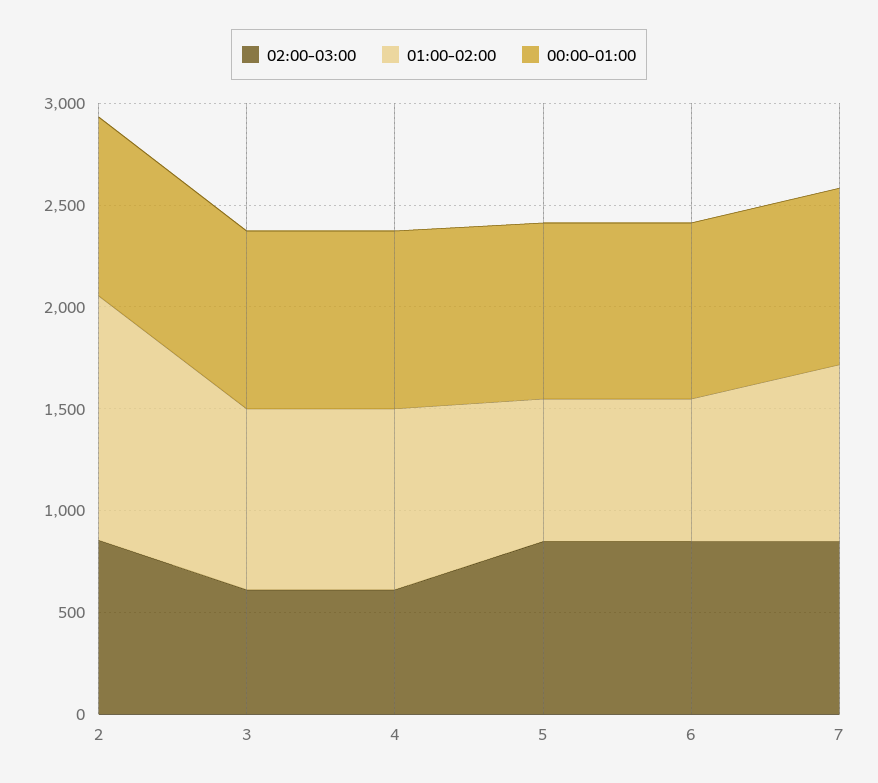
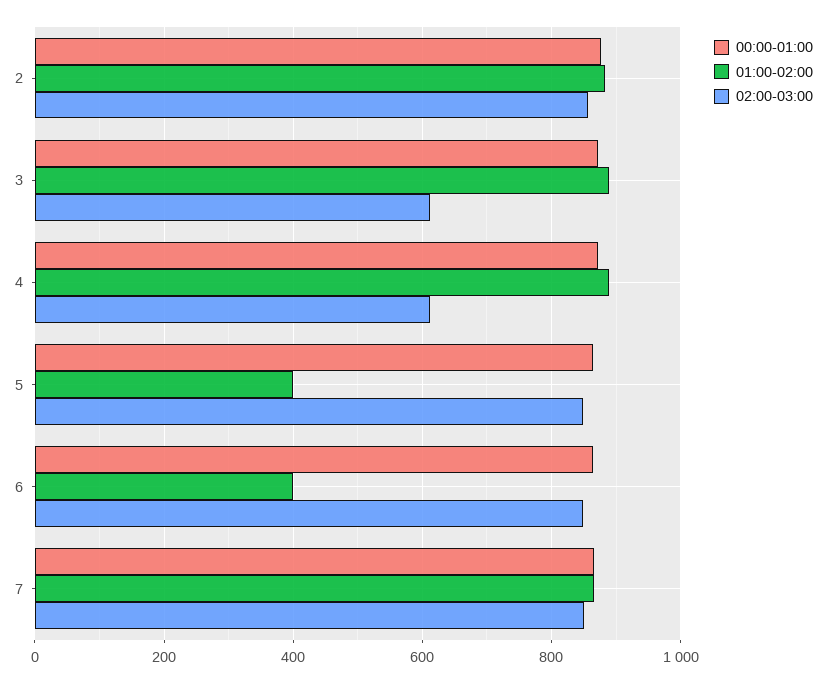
01:00-02:00, 2: 1200 -> 880
01:00-02:00, 5: 700 -> 400
01:00-02:00, 6: 700 -> 400

